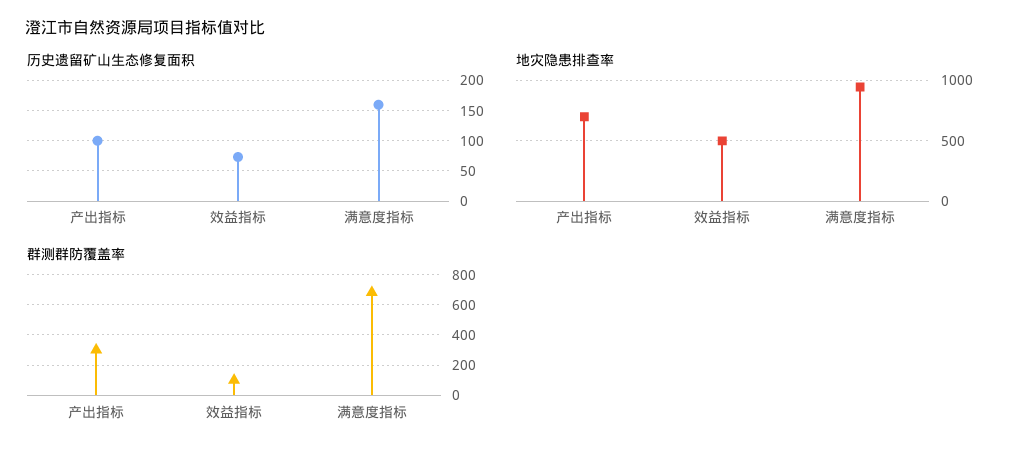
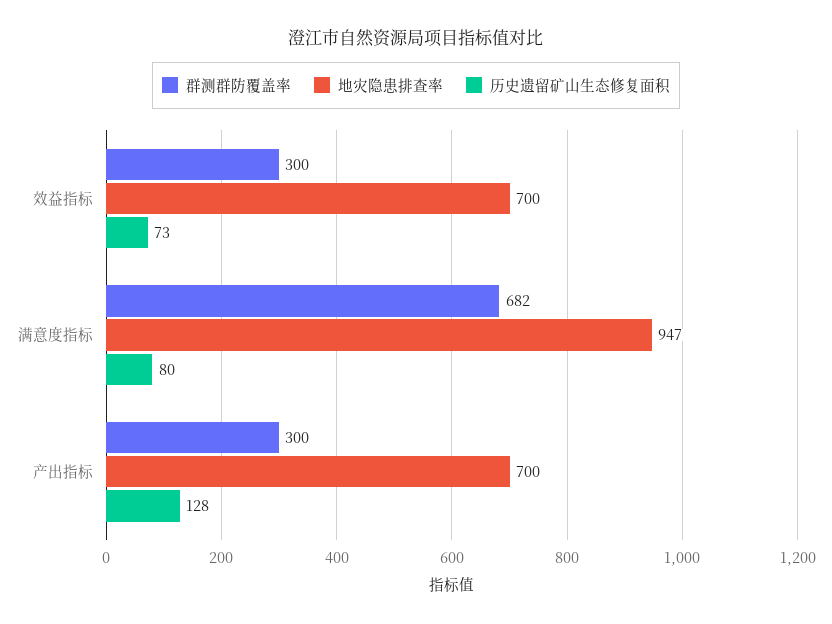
历史遗留矿山生态修复面积, 产出指标: 100 -> 128
历史遗留矿山生态修复面积, 满意度指标: 160 -> 80
地灾隐患排查率, 效益指标: 500 -> 700
群测群防覆盖率, 效益指标: 100 -> 300

